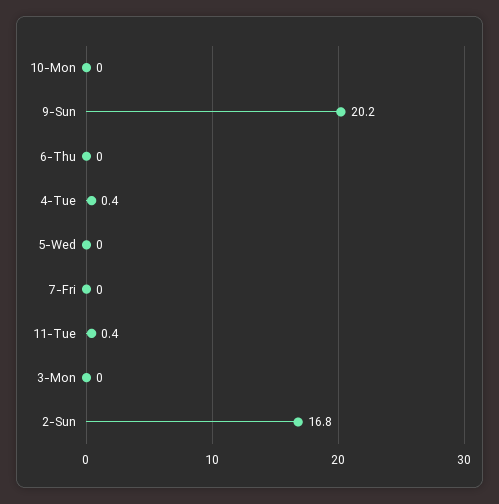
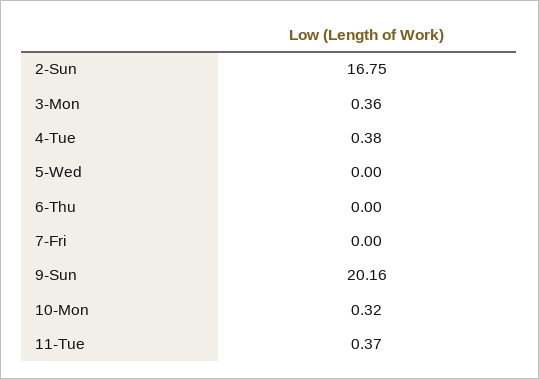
10-Mon: 0 -> 0.32
3-Mon: 0 -> 0.36

